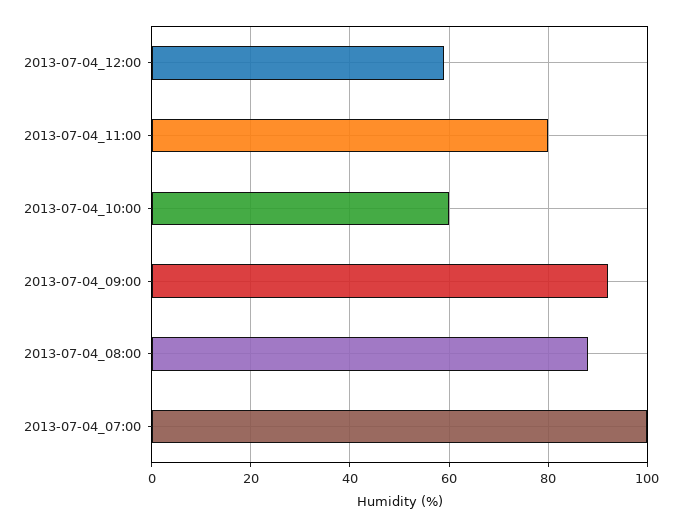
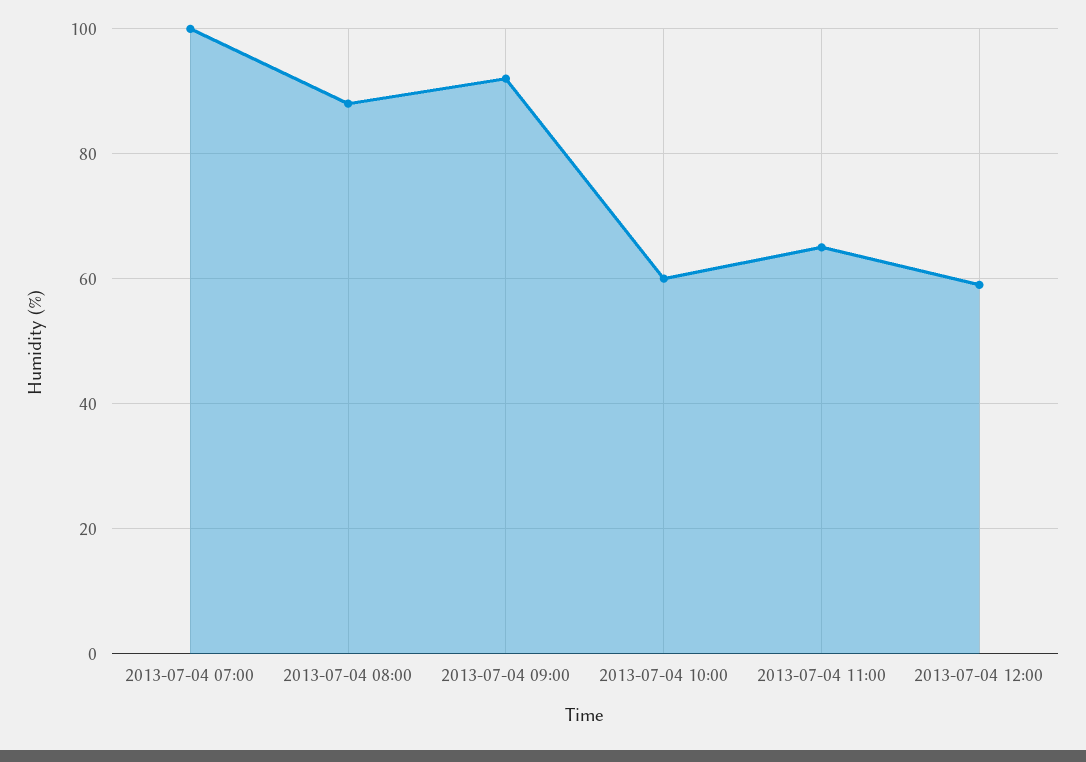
2013-07-04_11:00: 80 -> 65

